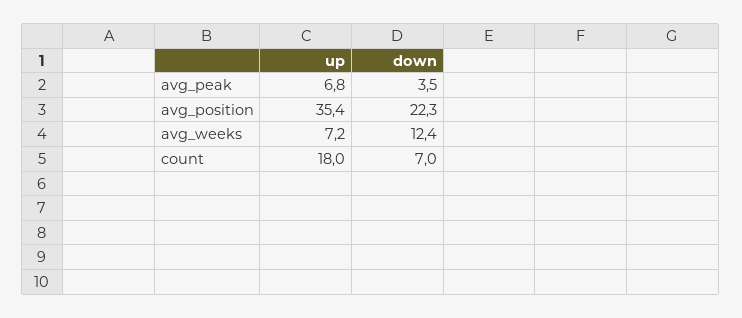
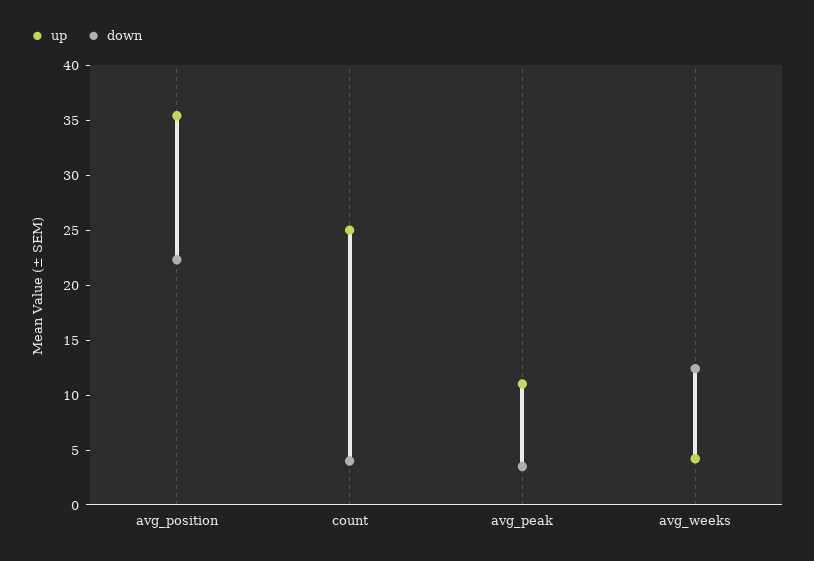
up, avg_peak: 6.8 -> 11
up, avg_weeks: 7.2 -> 4
up, count: 18 -> 25
down, count: 7 -> 4

